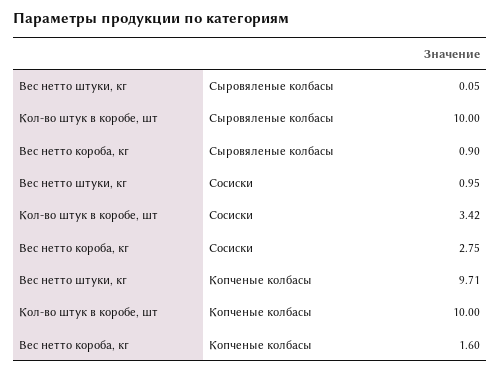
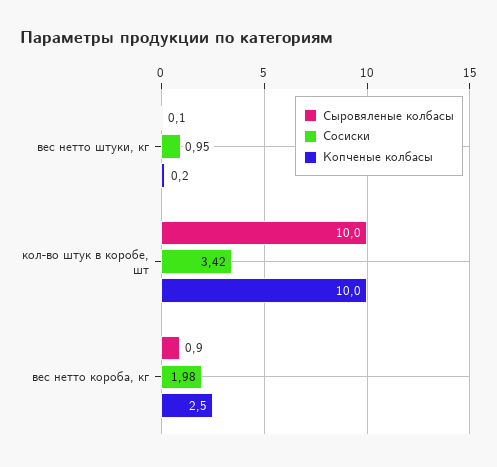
Сосиски, Вес нетто короба, кг: 2.75 -> 1.98
Копченые колбасы, Вес нетто штуки, кг: 9.71 -> 0.2
Копченые колбасы, Вес нетто короба, кг: 1.6 -> 2.5

